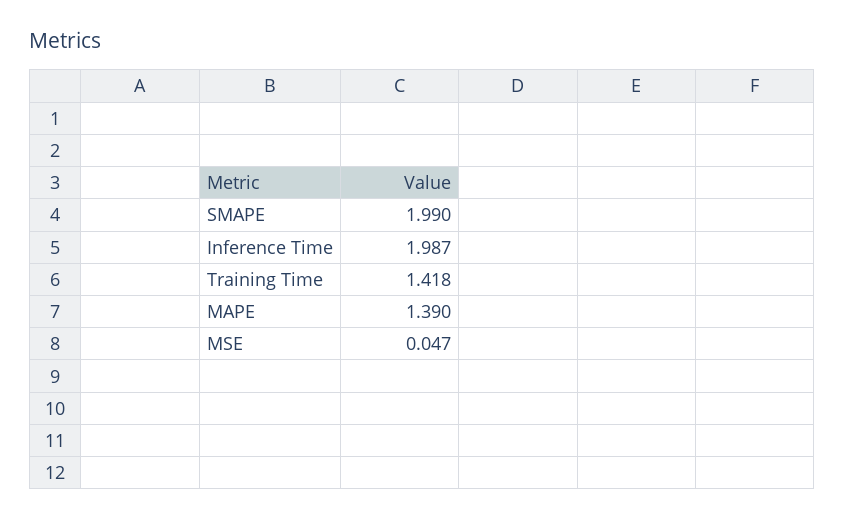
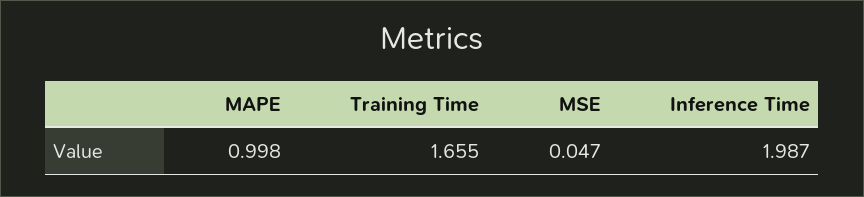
SMAPE: 1.99 -> none
Training Time: 1.418 -> 1.655
MAPE: 1.39 -> 0.998

